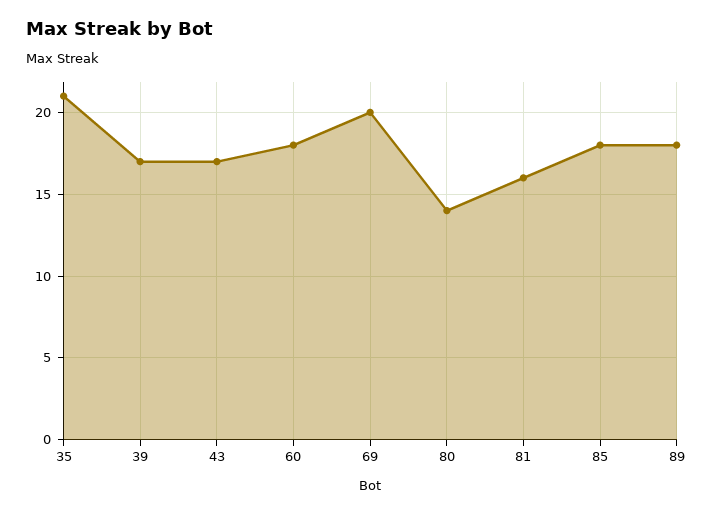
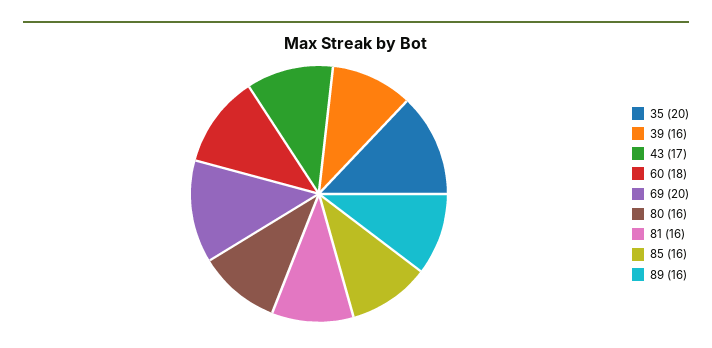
35: 21 -> 20
39: 17 -> 16
80: 14 -> 16
85: 18 -> 16
89: 18 -> 16

